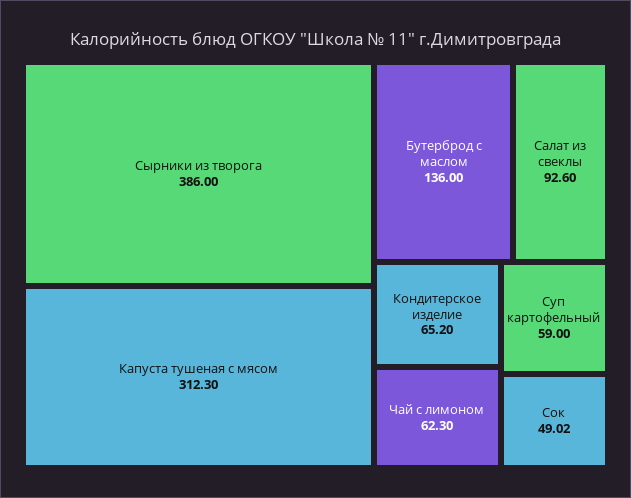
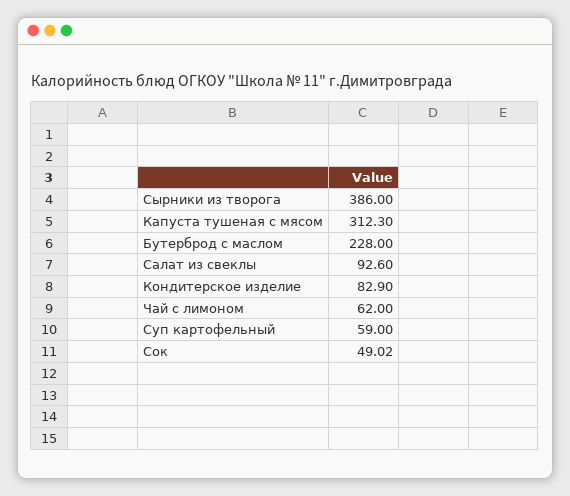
Бутерброд с маслом: 136 -> 228
Кондитерское изделие: 65.2 -> 82.9
Чай с лимоном: 62.3 -> 62

